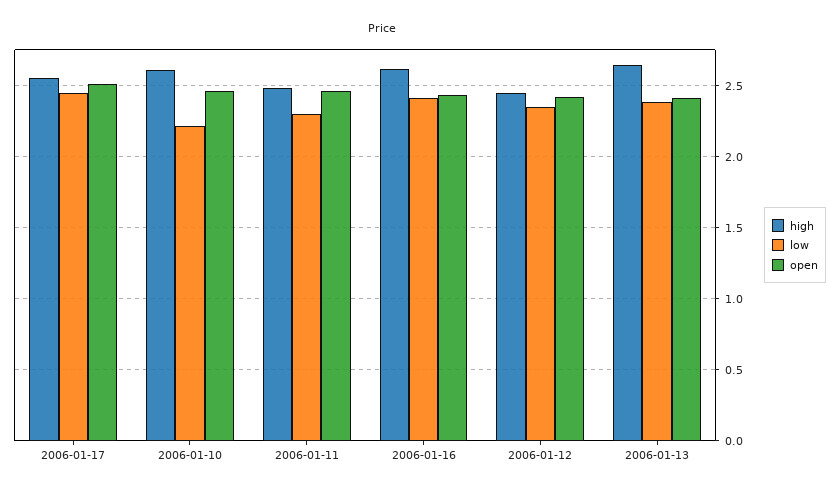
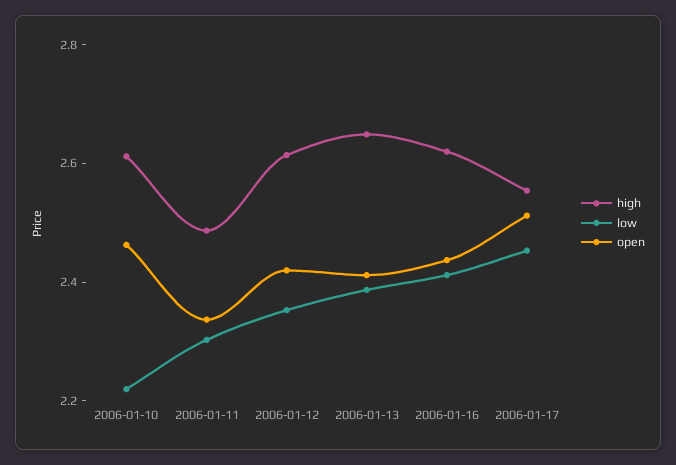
open, 2006-01-11: 2.45 -> 2.35
high, 2006-01-12: 2.45 -> 2.6

